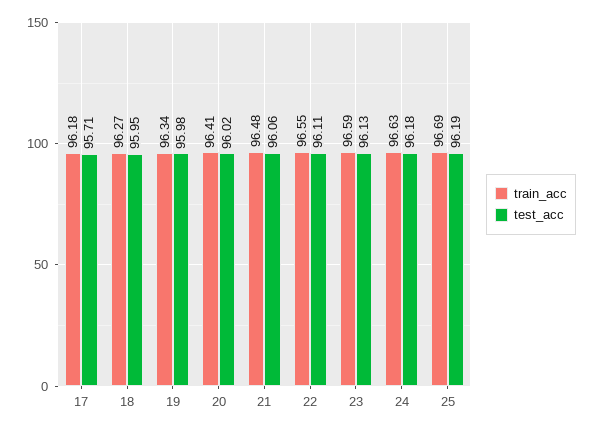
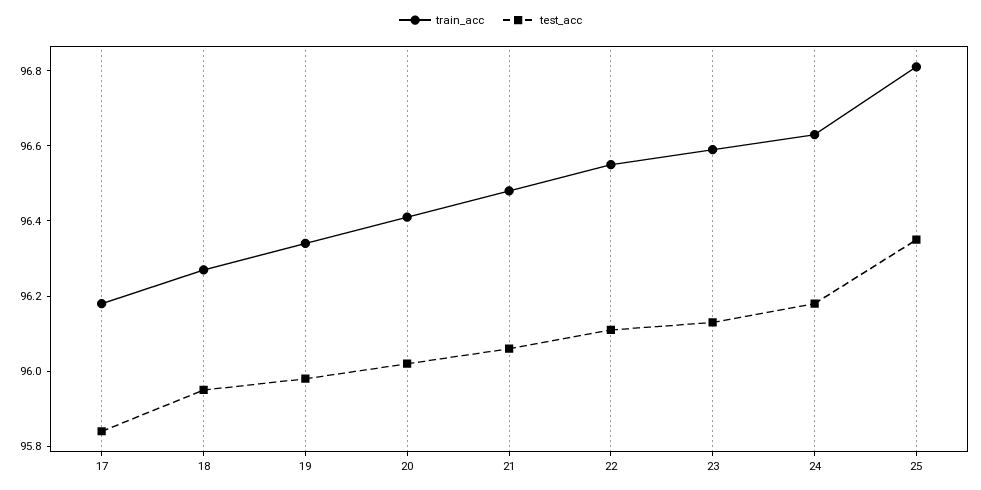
test_acc, 17: 95.71 -> 95.85
train_acc, 25: 96.69 -> 96.8
test_acc, 25: 96.19 -> 96.35

